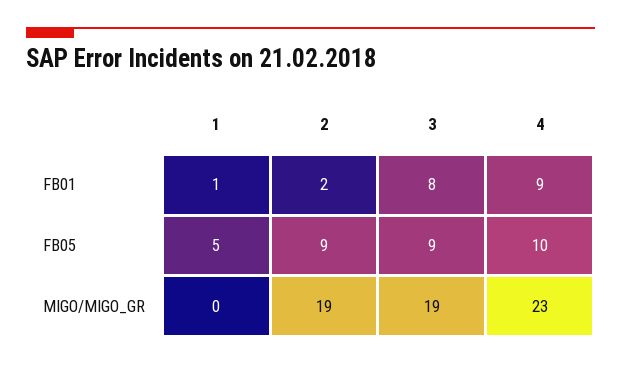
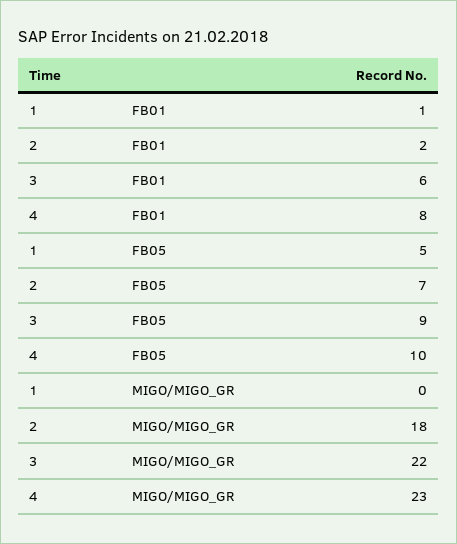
3, FB01: 8 -> 6
4, FB01: 9 -> 8
2, FB05: 9 -> 7
2, MIGO/MIGO_GR: 19 -> 18
3, MIGO/MIGO_GR: 19 -> 22

